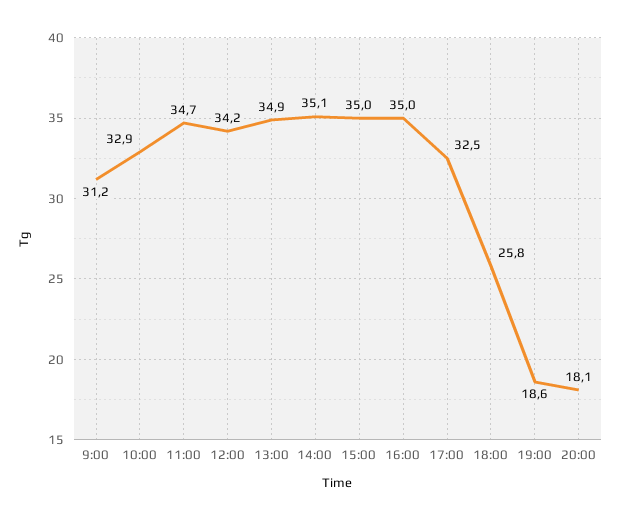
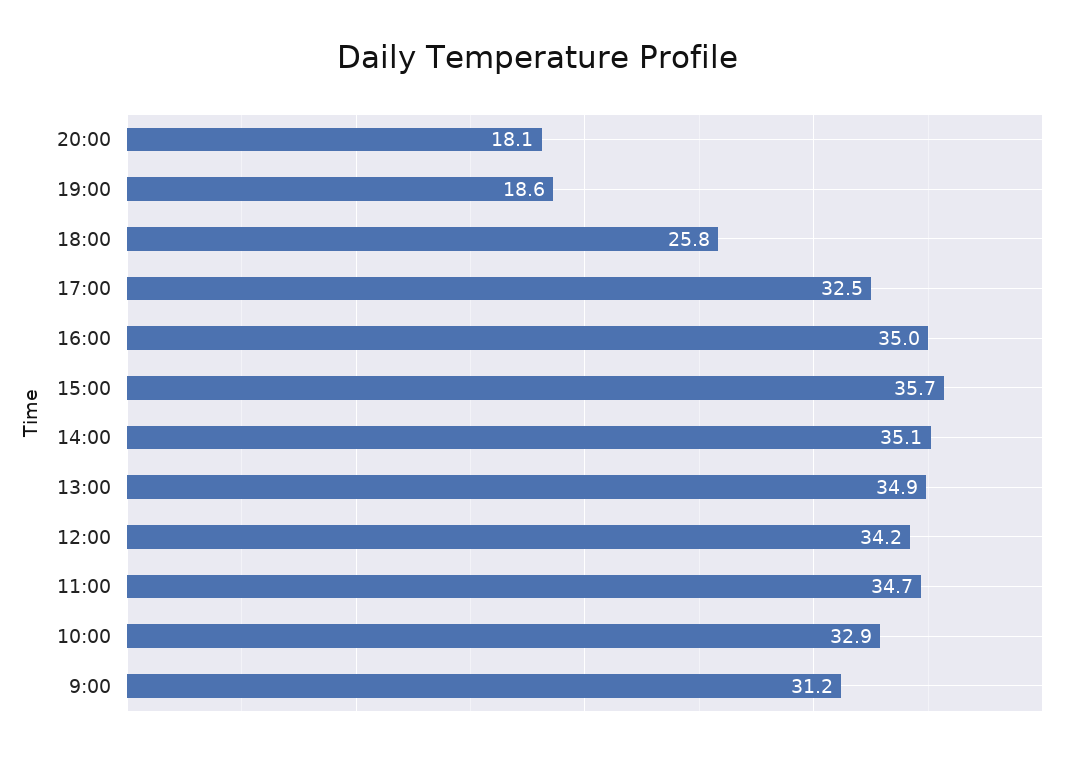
15:00: 35 -> 35.7

